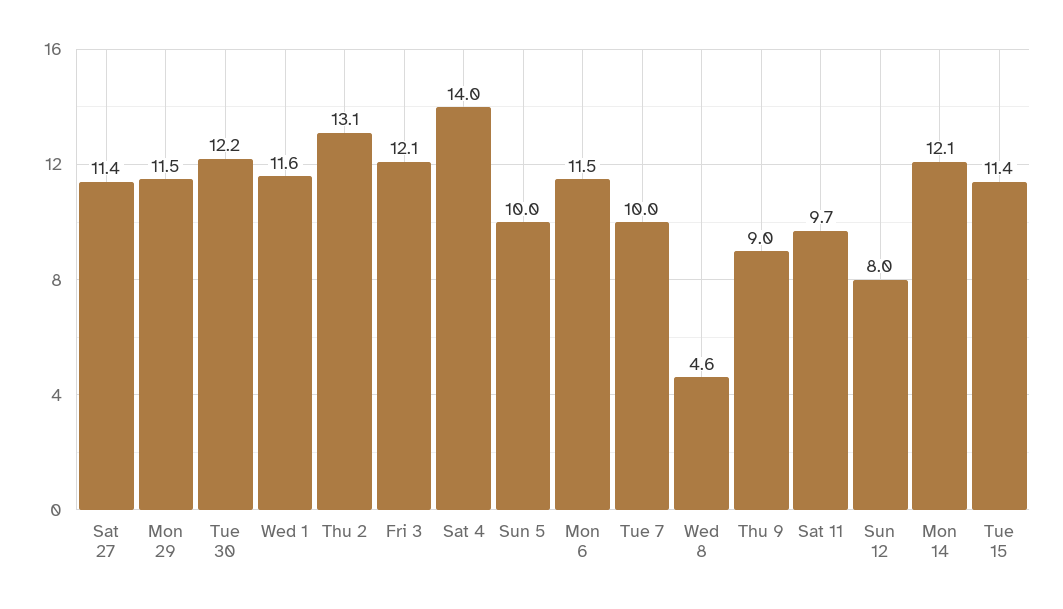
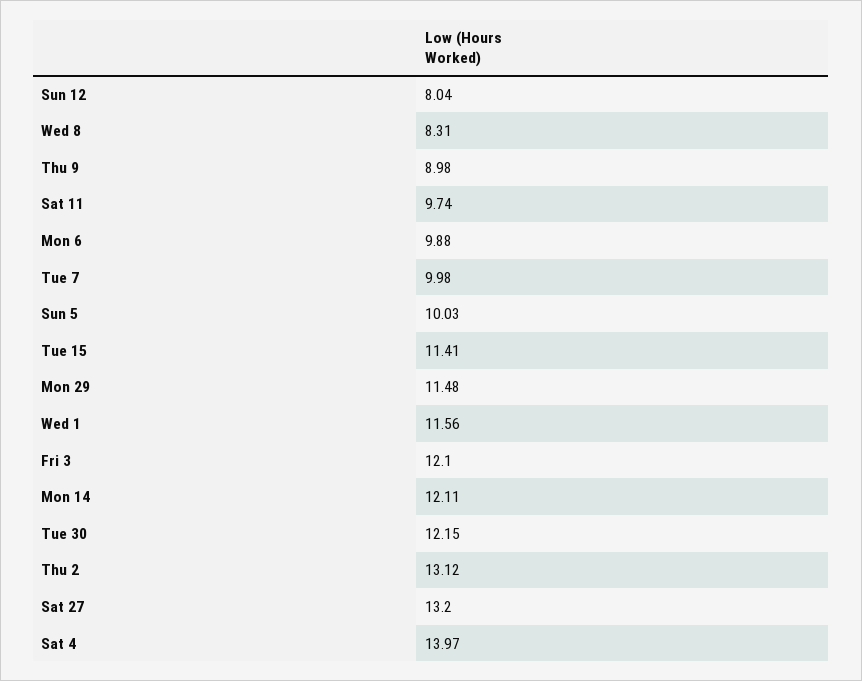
Sat 27: 11.4 -> 13.2
Mon 6: 11.5 -> 9.88
Wed 8: 4.6 -> 8.31

